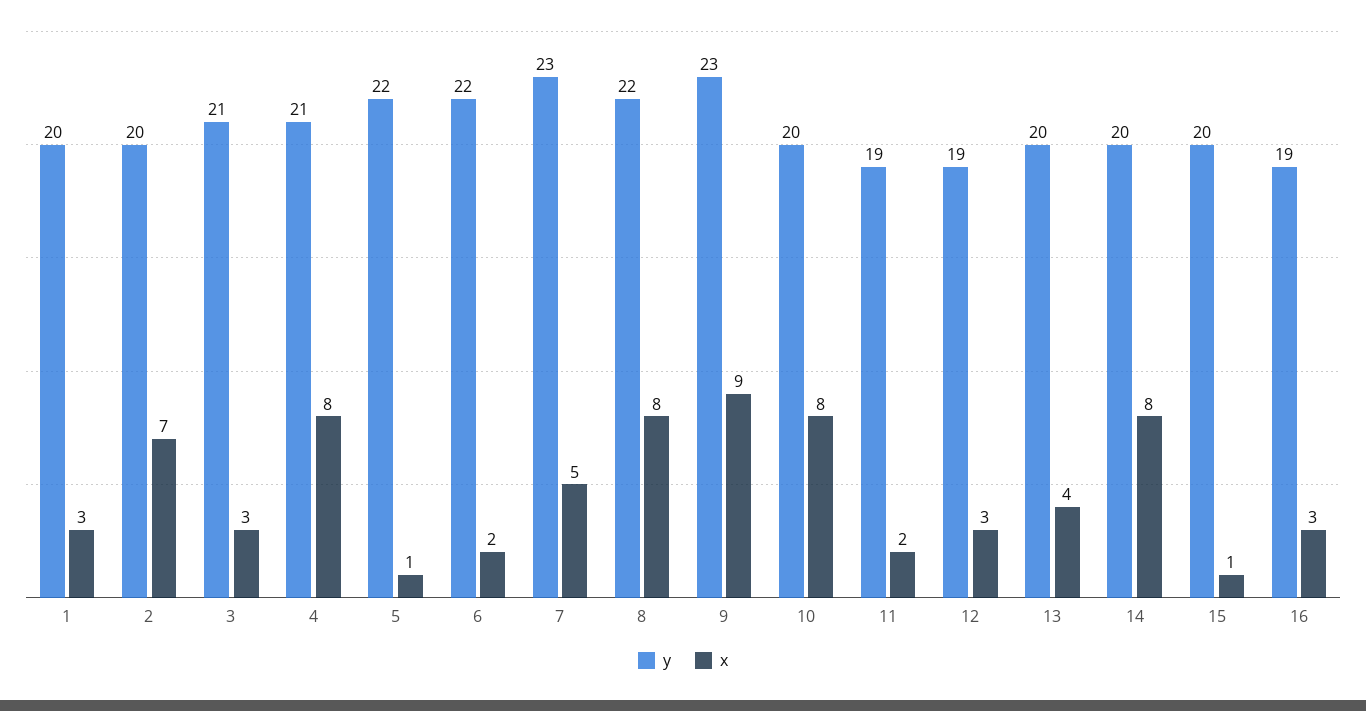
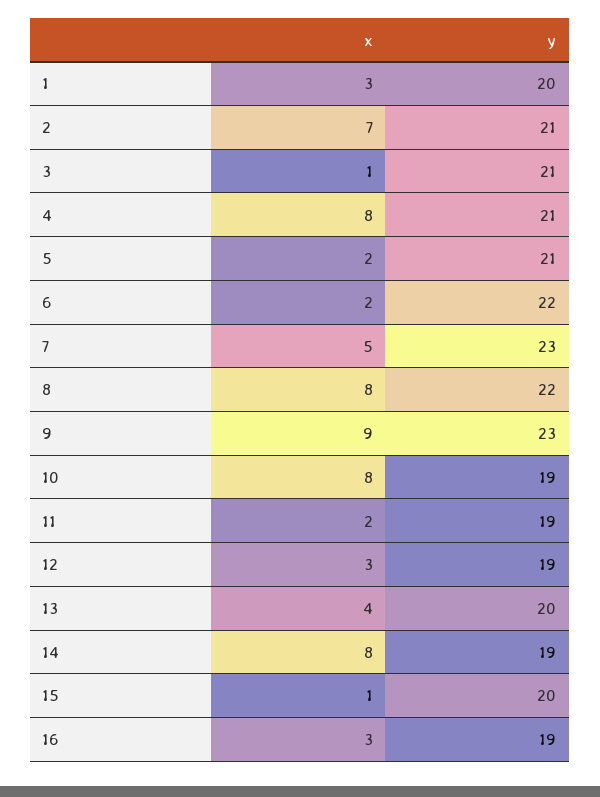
y, 2: 20 -> 21
x, 3: 3 -> 1
y, 5: 22 -> 21
x, 5: 1 -> 2
y, 10: 20 -> 19
y, 14: 20 -> 19

